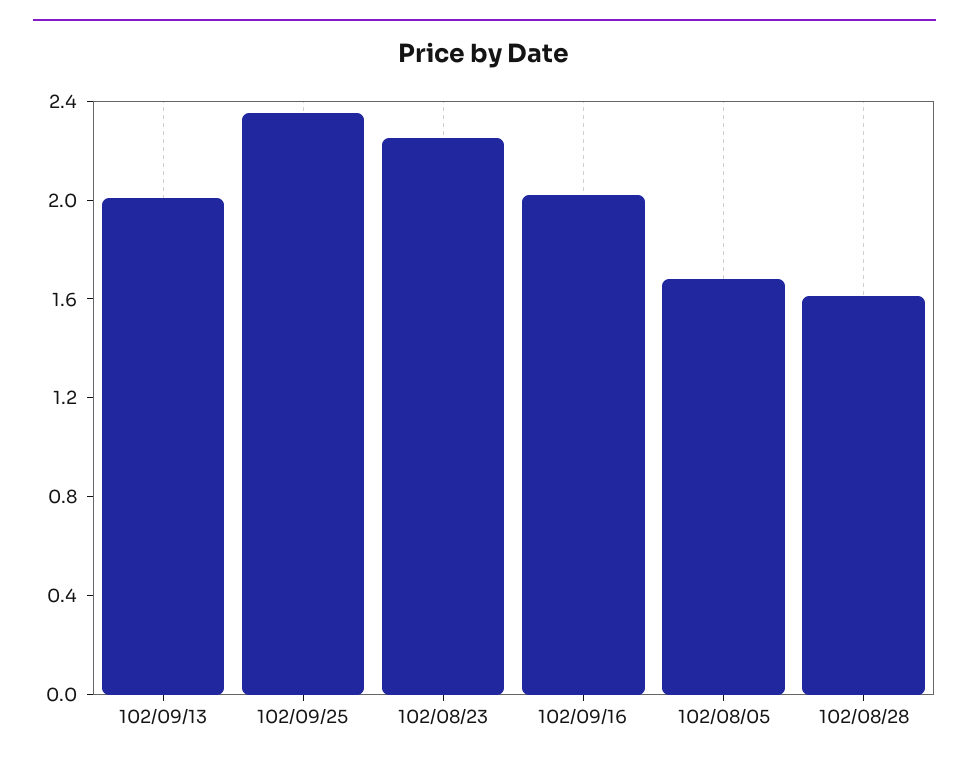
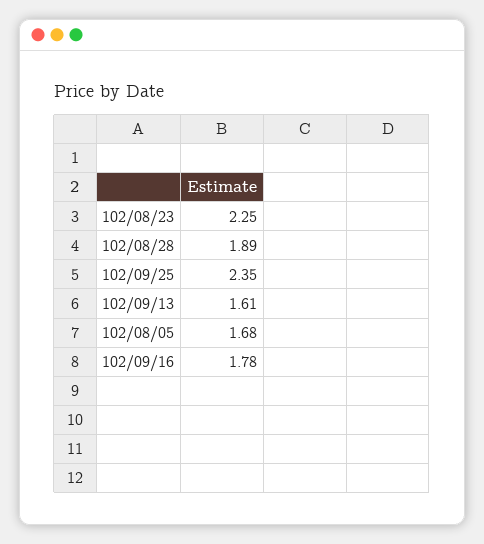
102/09/13: 2 -> 1.61
102/09/16: 2 -> 1.78
102/08/28: 1.6 -> 1.89

